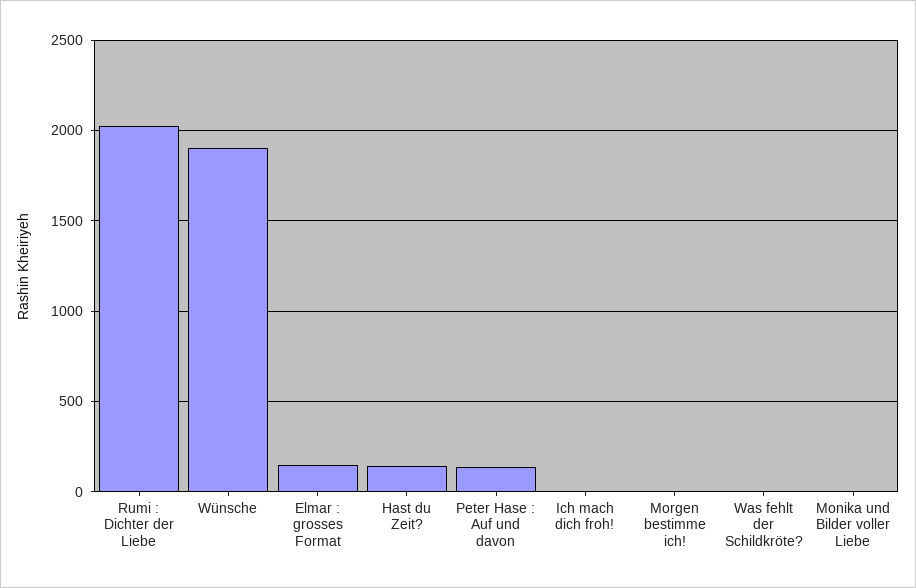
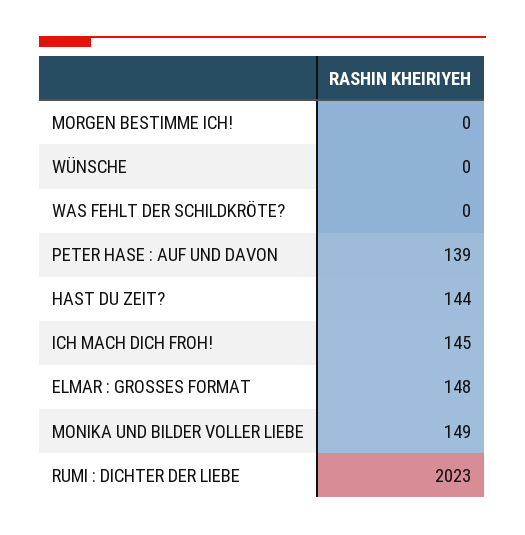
Wünsche: 1900 -> 0
Ich mach dich froh!: 0 -> 145
Monika und Bilder voller Liebe: 0 -> 149

